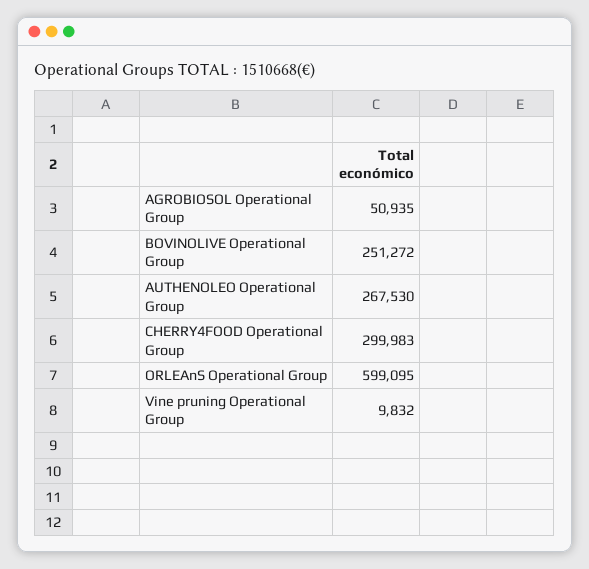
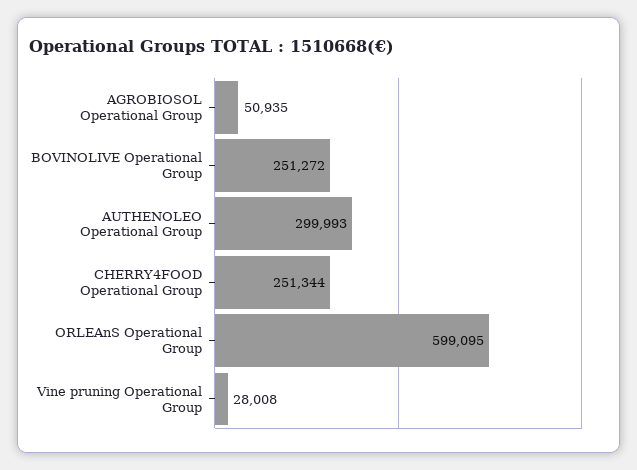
AUTHENOLEO Operational Group: 267530 -> 299993
CHERRY4FOOD Operational Group: 299983 -> 251344
Vine pruning Operational Group: 9832 -> 28008

